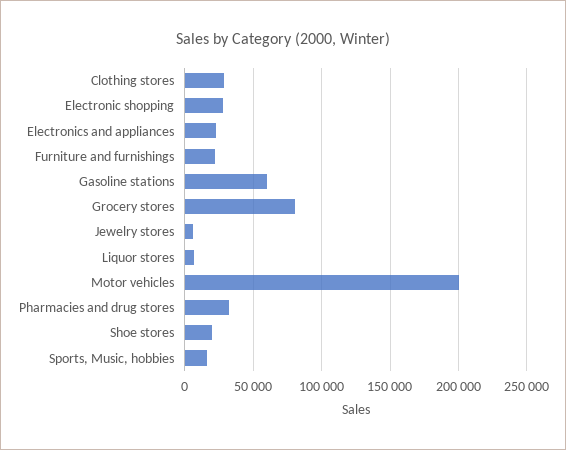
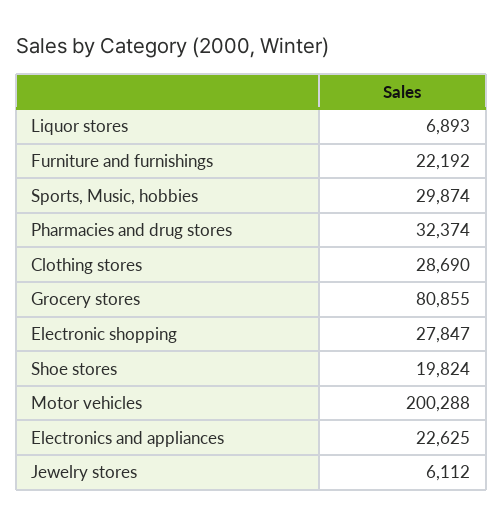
Gasoline stations: 60000 -> none
Sports, Music, hobbies: 15000 -> 29874

